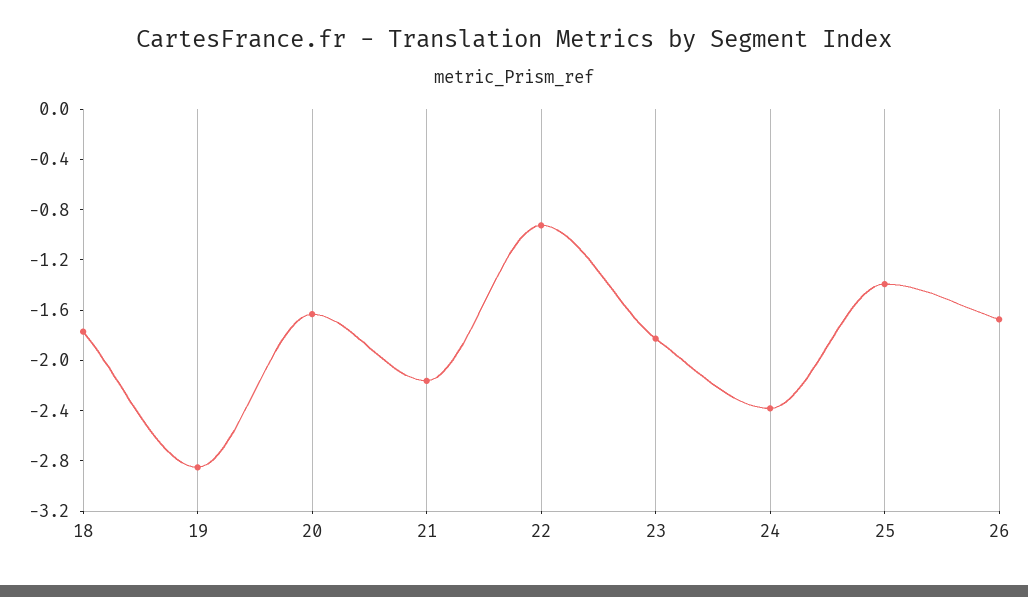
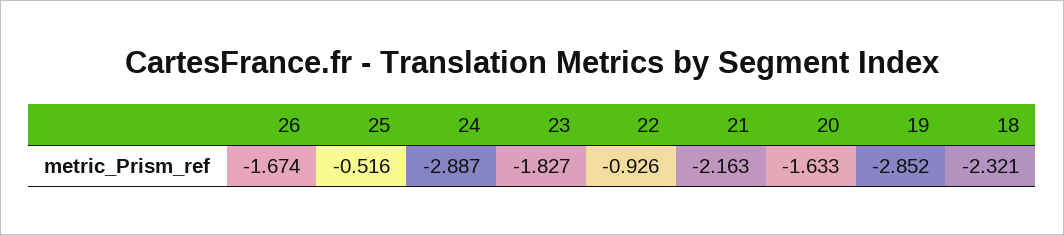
18: -1.8 -> -2.321
24: -2.4 -> -2.887
25: -1.4 -> -0.516

